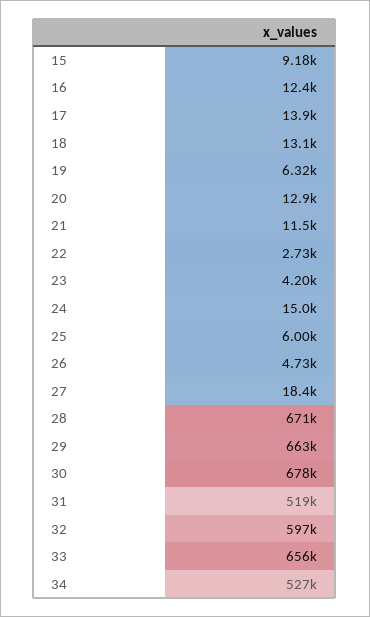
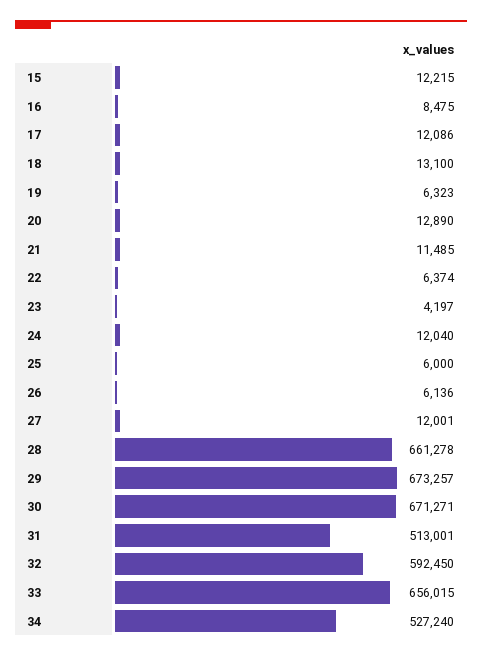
15: 9180 -> 12215
16: 12400 -> 8475
17: 13900 -> 12086
22: 2730 -> 6374
24: 15000 -> 12040
26: 4730 -> 6136
27: 18400 -> 12001
28: 671000 -> 661278
29: 663000 -> 673257
30: 678000 -> 671271
31: 519000 -> 513001
32: 597000 -> 592450

